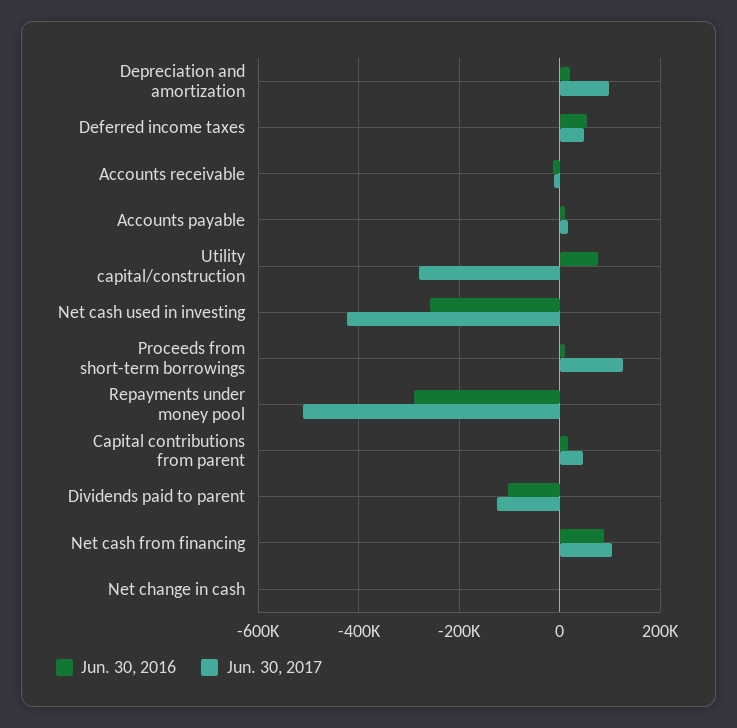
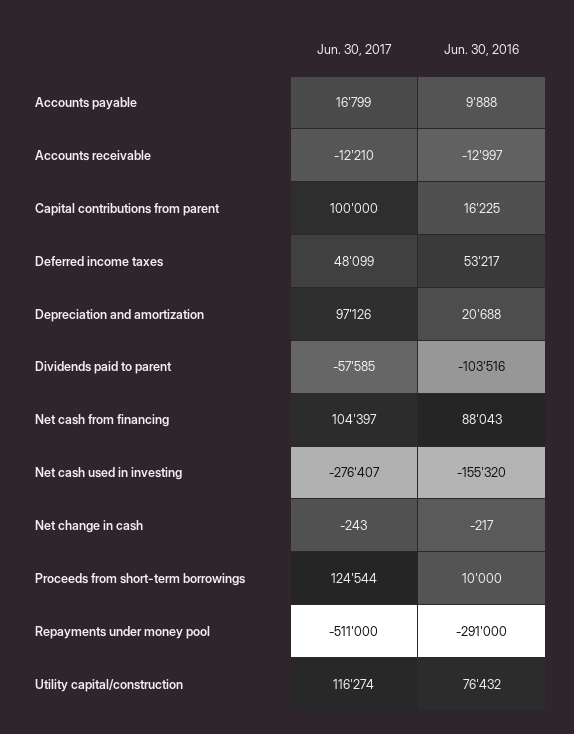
Jun. 30, 2017, Utility capital/construction: -280000 -> 116274
Jun. 30, 2016, Net cash used in investing: -260000 -> -155320
Jun. 30, 2017, Net cash used in investing: -420000 -> -276407
Jun. 30, 2017, Capital contributions from parent: 40000 -> 100000
Jun. 30, 2017, Dividends paid to parent: -120000 -> -57585

